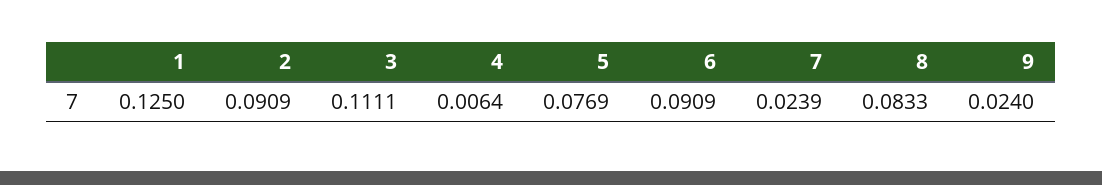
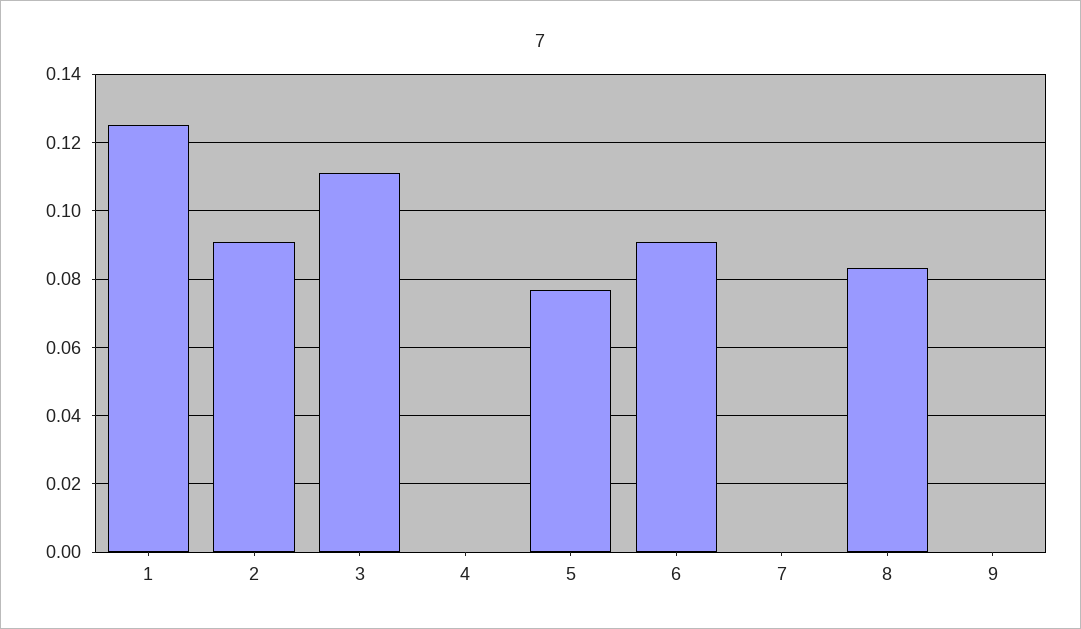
4: 0.0064 -> 0
7: 0.0239 -> 0
9: 0.024 -> 0

